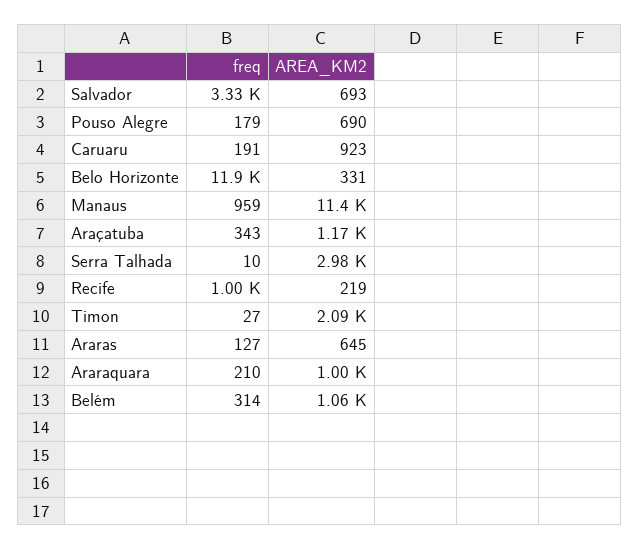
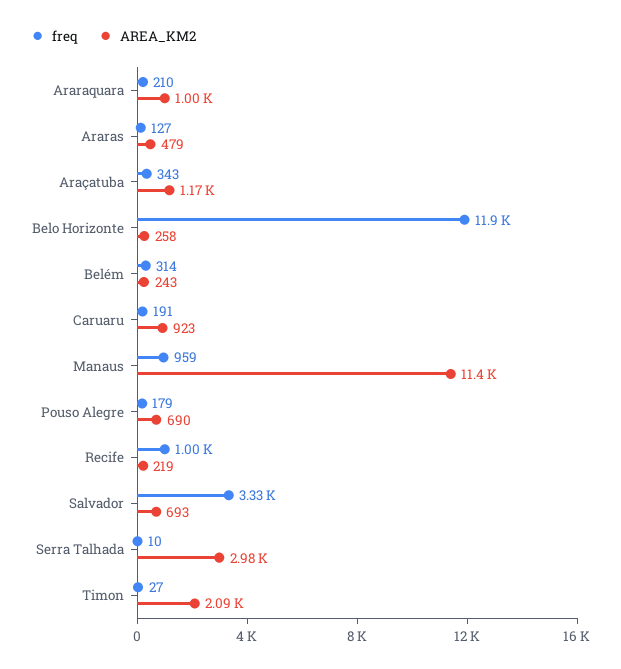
AREA_KM2, Belo Horizonte: 331 -> 258
AREA_KM2, Araras: 645 -> 479
AREA_KM2, Belém: 1060 -> 243

